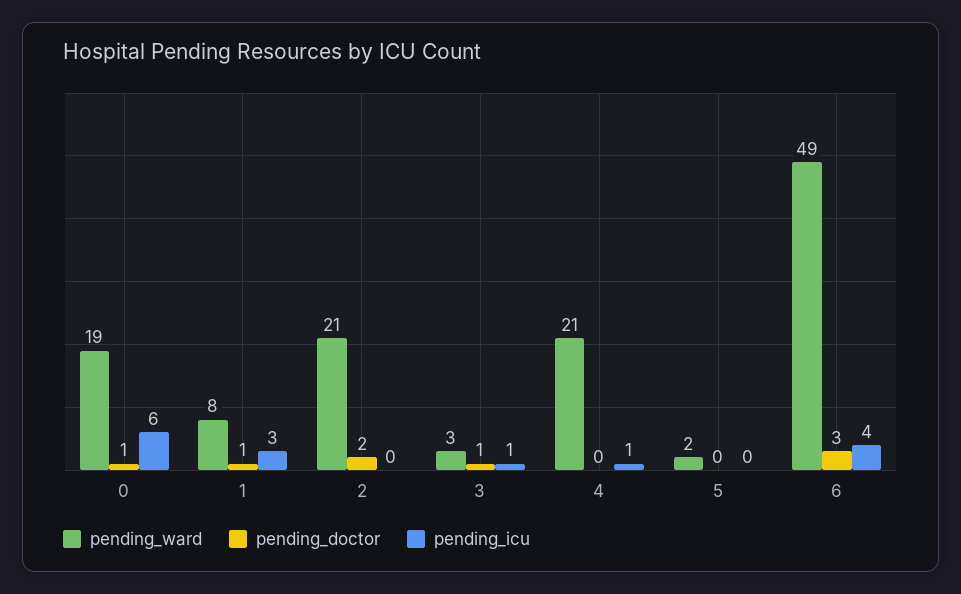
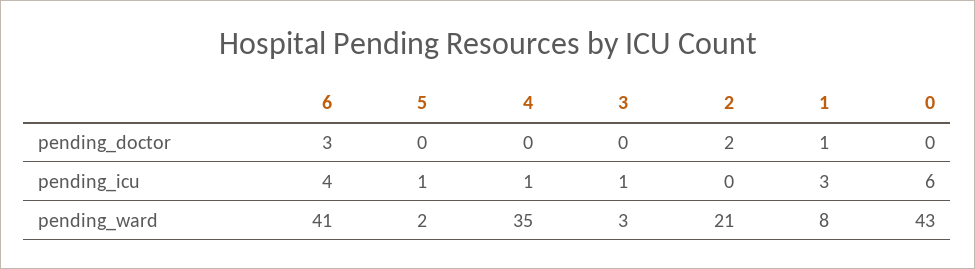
pending_ward, 0: 19 -> 43
pending_doctor, 0: 1 -> 0
pending_doctor, 3: 1 -> 0
pending_ward, 4: 21 -> 35
pending_icu, 5: 0 -> 1
pending_ward, 6: 49 -> 41

